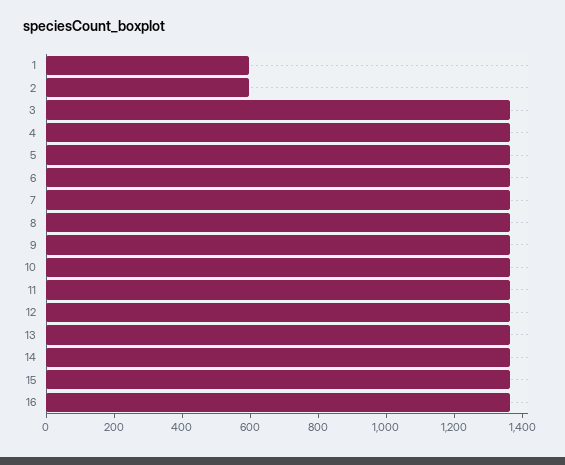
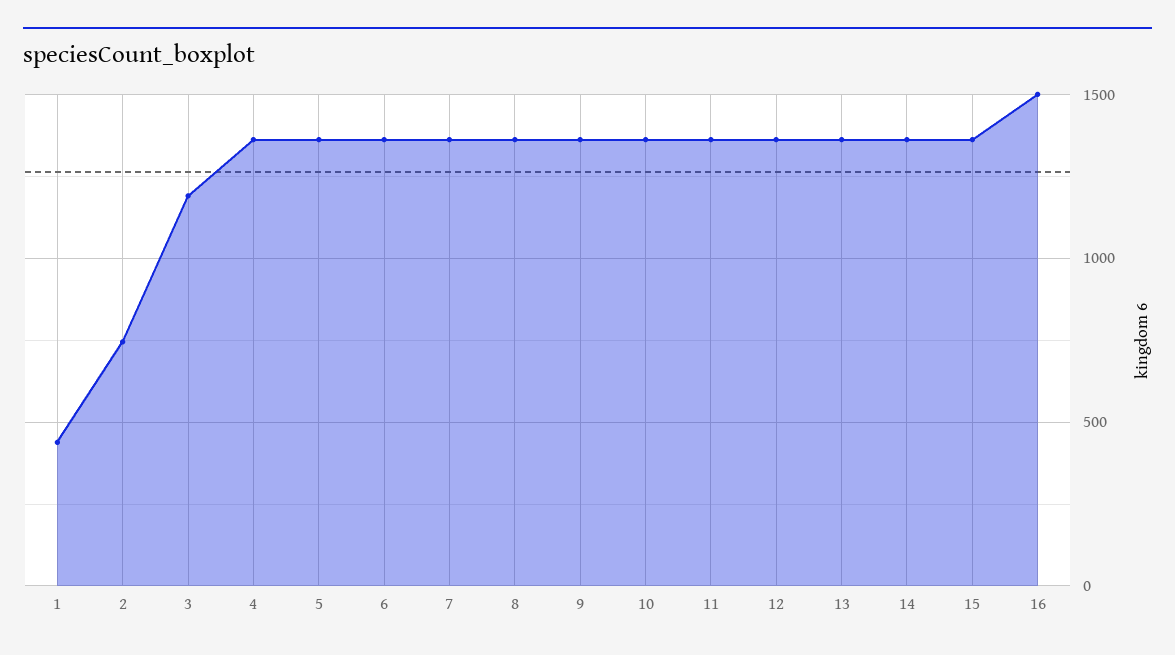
1: 600 -> 450
2: 600 -> 750
3: 1350 -> 1200
16: 1350 -> 1500

